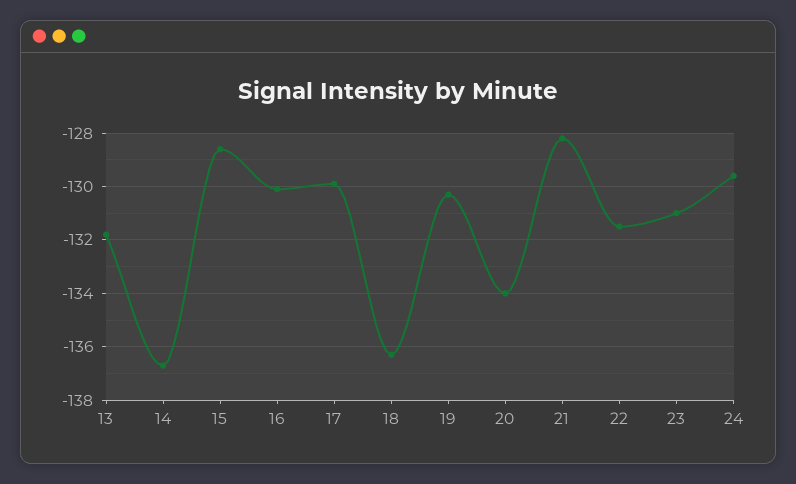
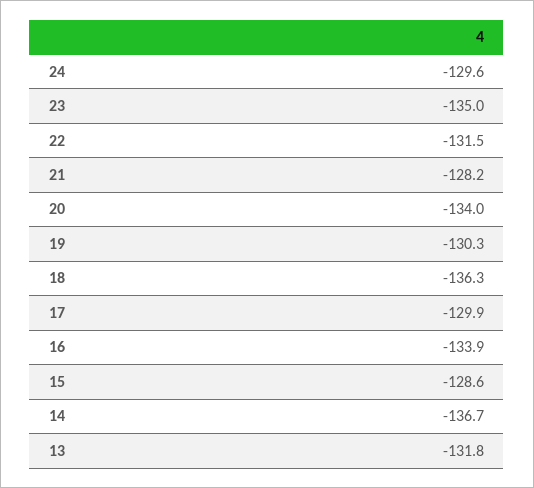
16: -130 -> -133.9
23: -131 -> -135

